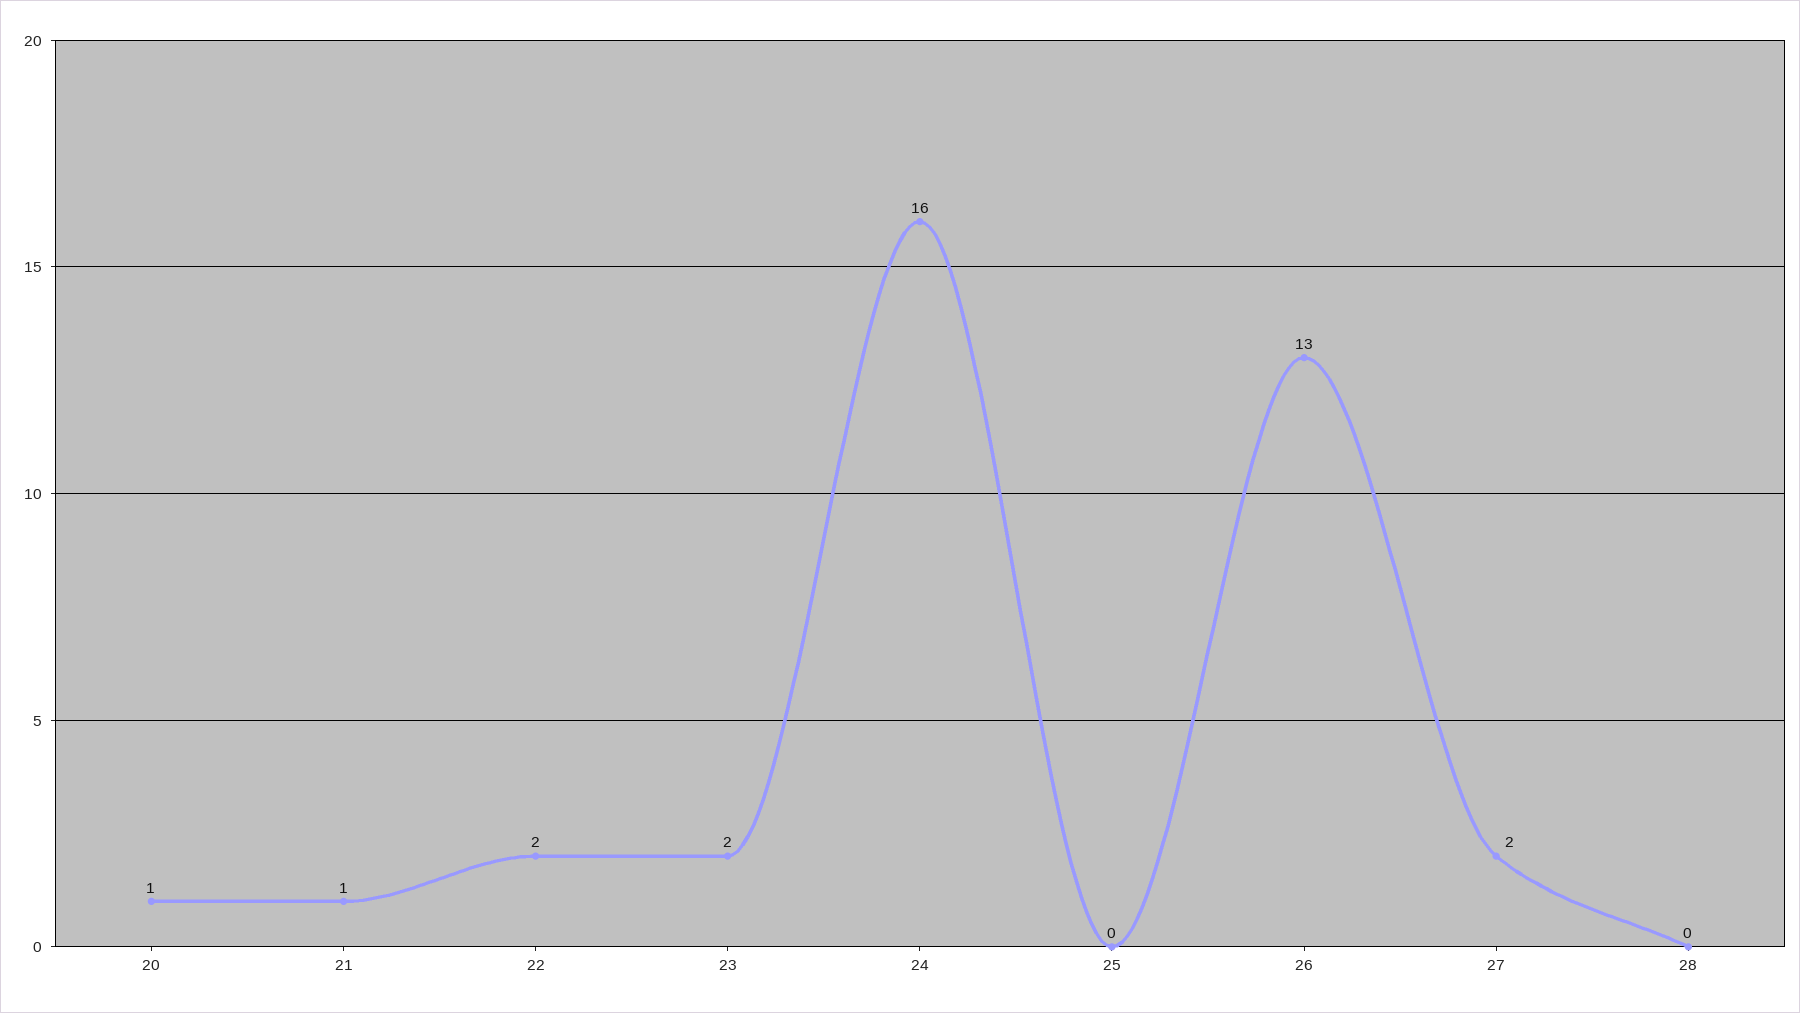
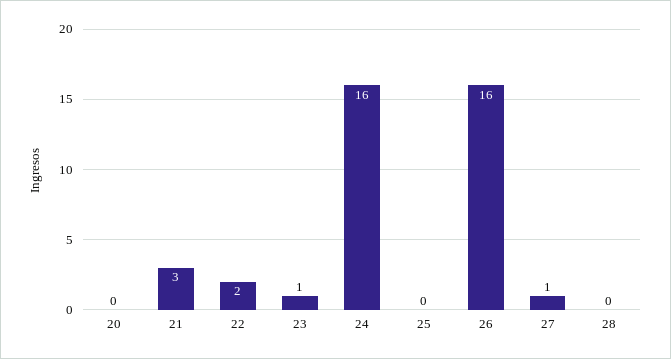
20: 1 -> 0
21: 1 -> 3
23: 2 -> 1
26: 13 -> 16
27: 2 -> 1

